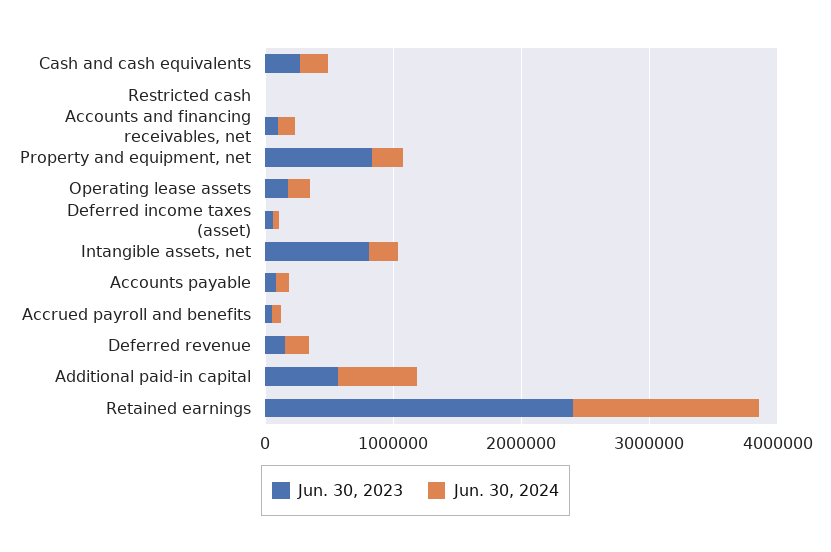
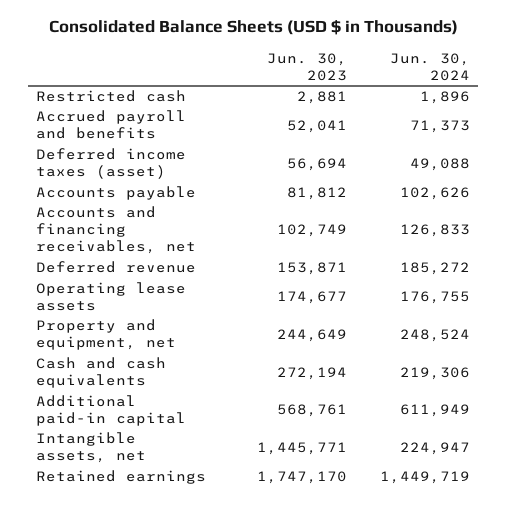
Jun. 30, 2023, Property and equipment, net: 800000 -> 244649
Jun. 30, 2023, Intangible assets, net: 800000 -> 1445771
Jun. 30, 2023, Retained earnings: 2400000 -> 1747170

